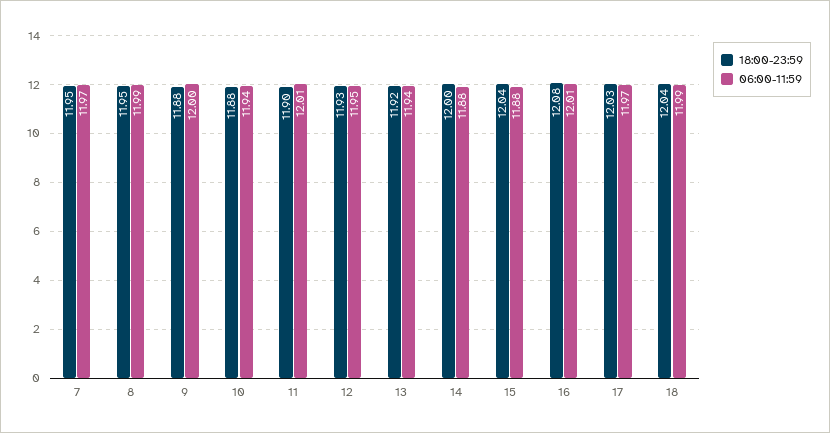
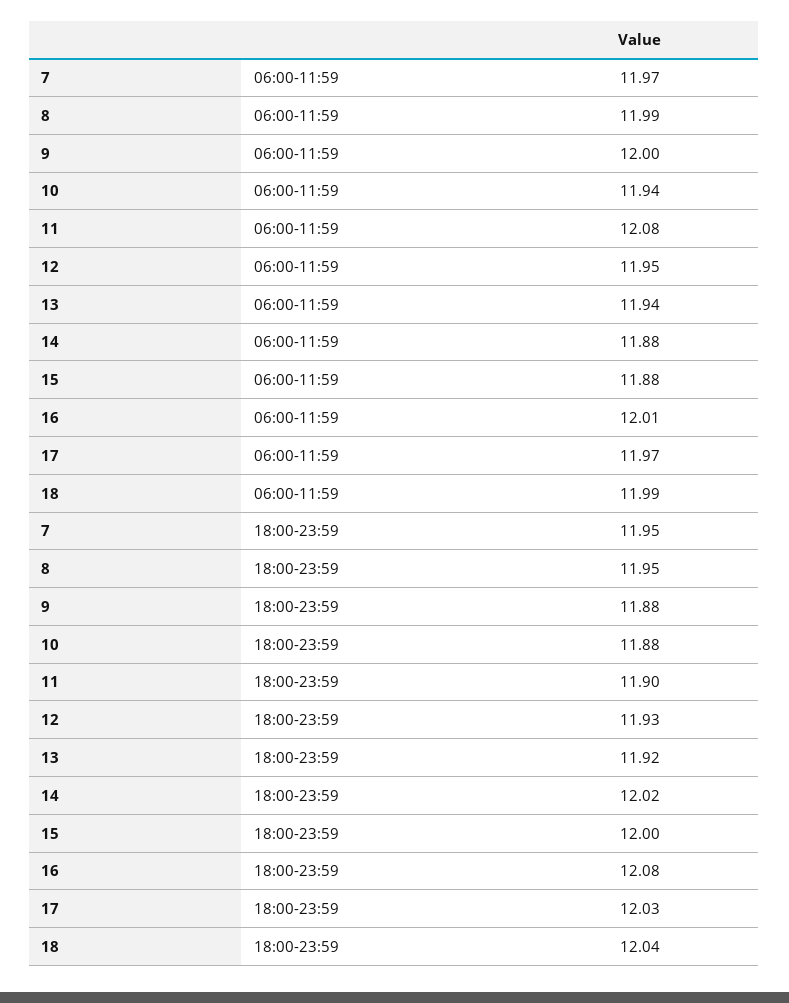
06:00-11:59, 11: 12.01 -> 12.08
18:00-23:59, 14: 12 -> 12.02
18:00-23:59, 15: 12.04 -> 12

